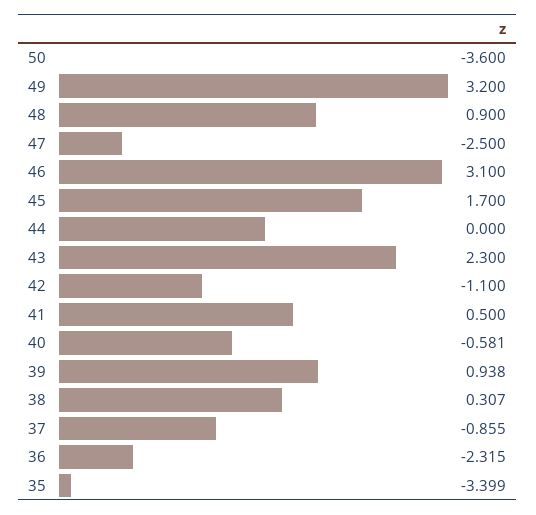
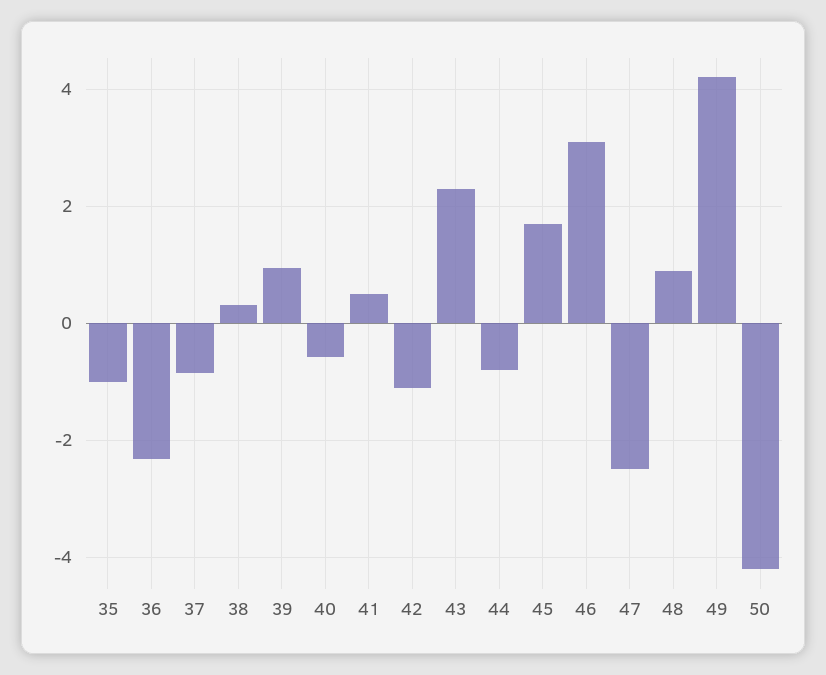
50: -3.6 -> -4.2
49: 3.2 -> 4.2
44: 0 -> -0.8
35: -3.399 -> -1

